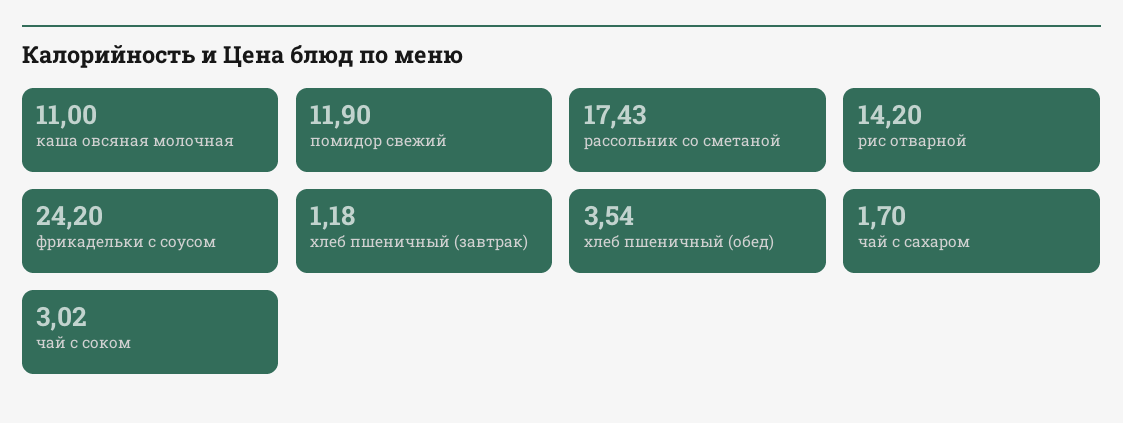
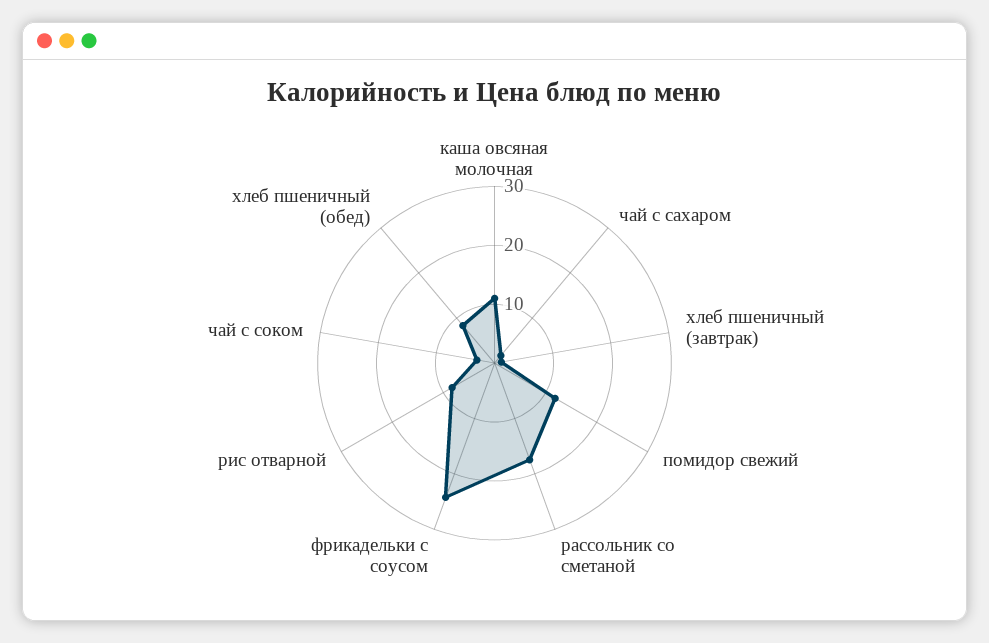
рис отварной: 14.2 -> 8
хлеб пшеничный (обед): 3.54 -> 8

